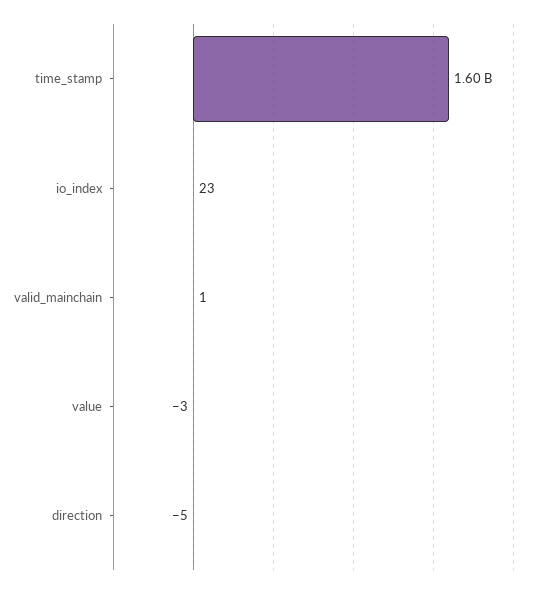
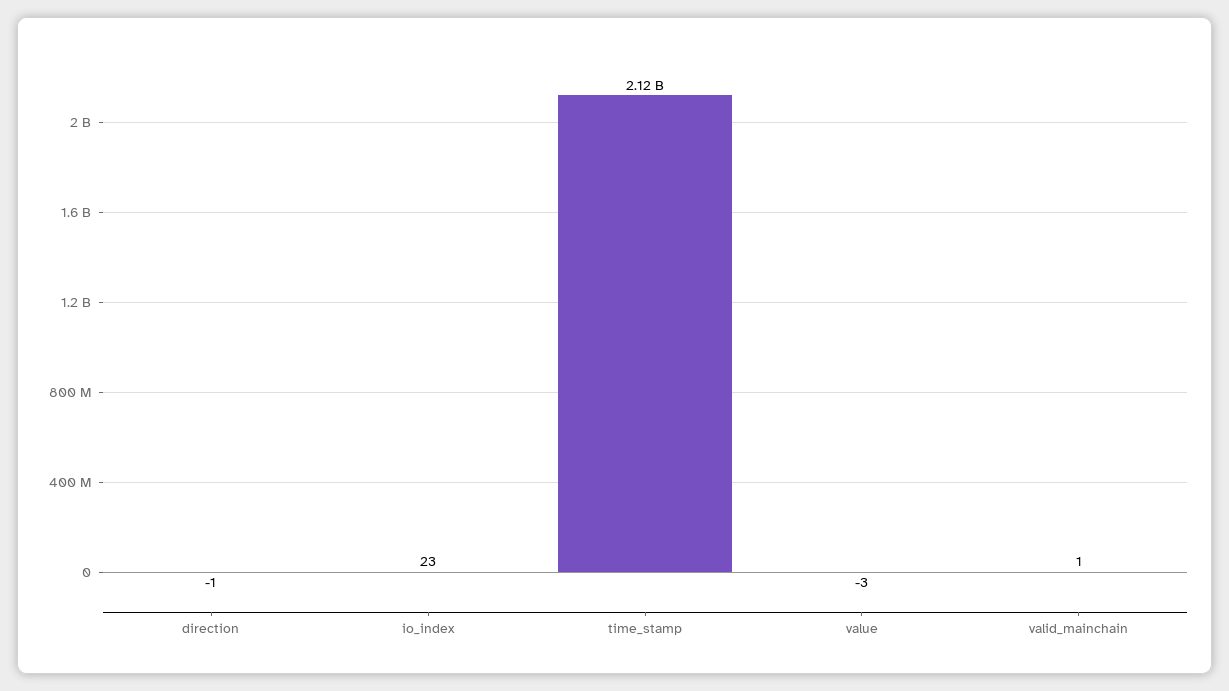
time_stamp: 1600000000 -> 2120000000
direction: -5 -> -1

